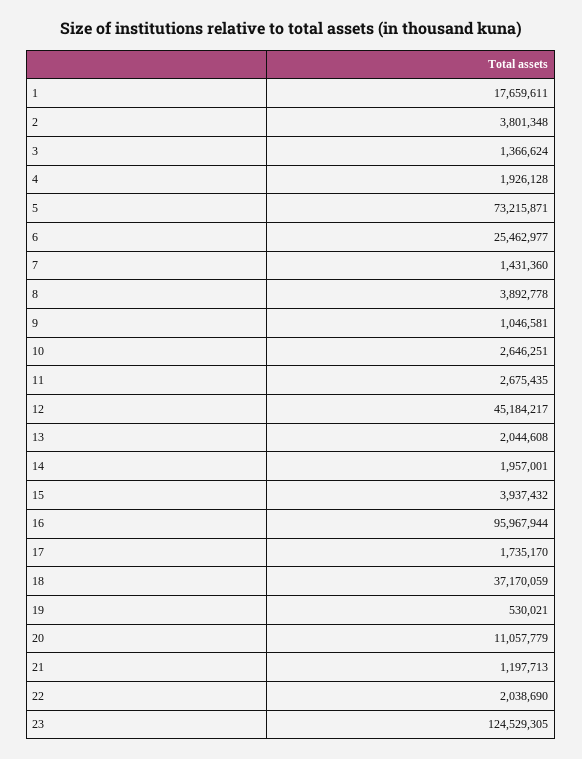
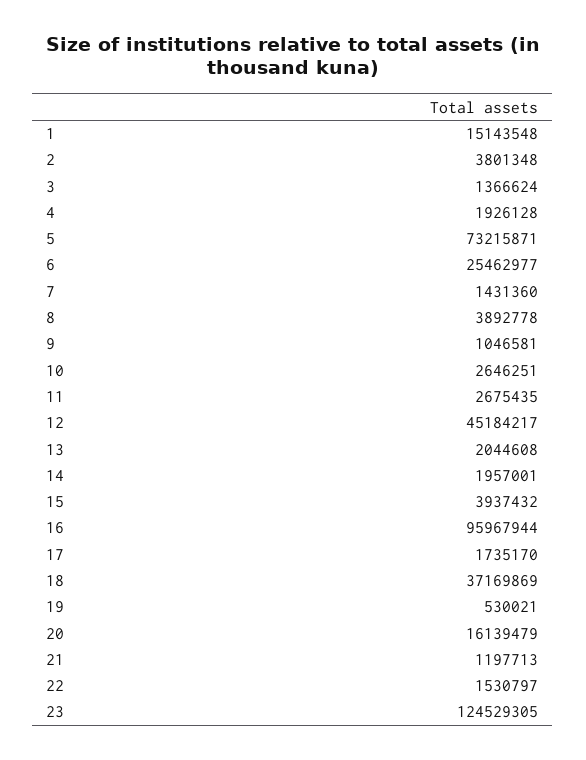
1: 17659611 -> 15143548
18: 37170059 -> 37169869
20: 11057779 -> 16139479
22: 2038690 -> 1530797

